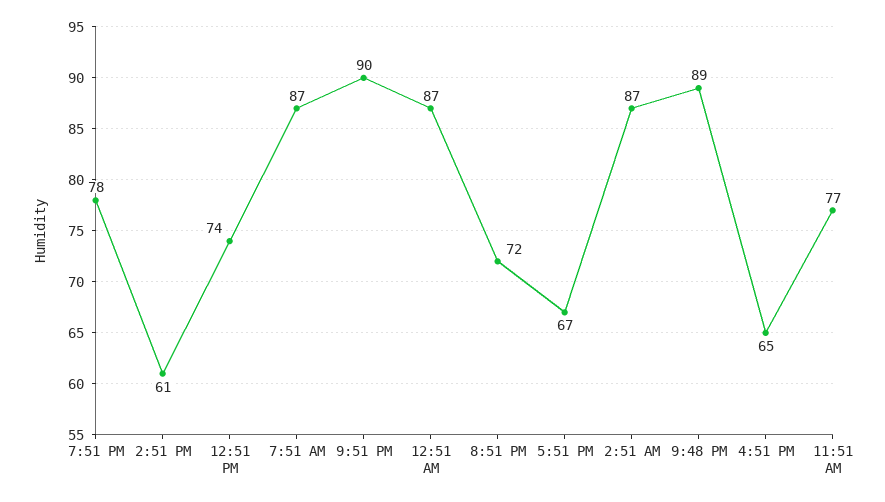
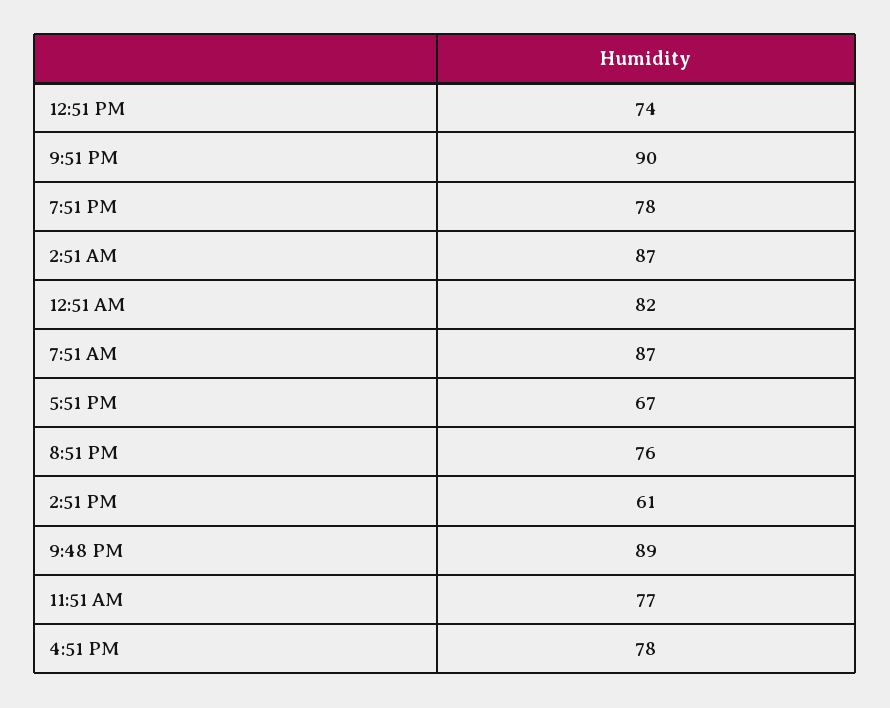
12:51 AM: 87 -> 82
8:51 PM: 72 -> 76
4:51 PM: 65 -> 78

